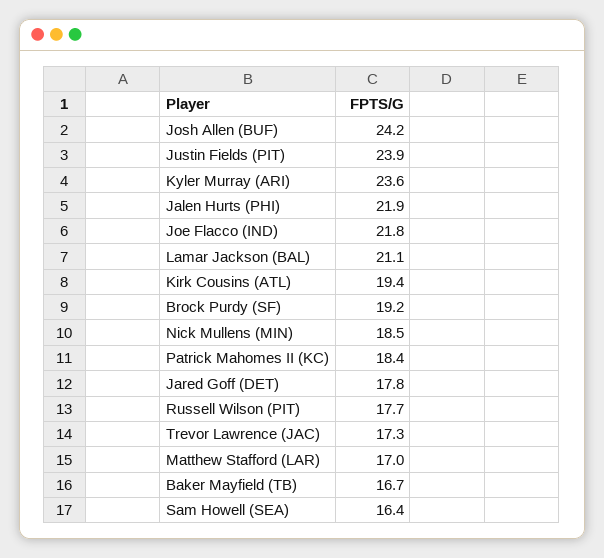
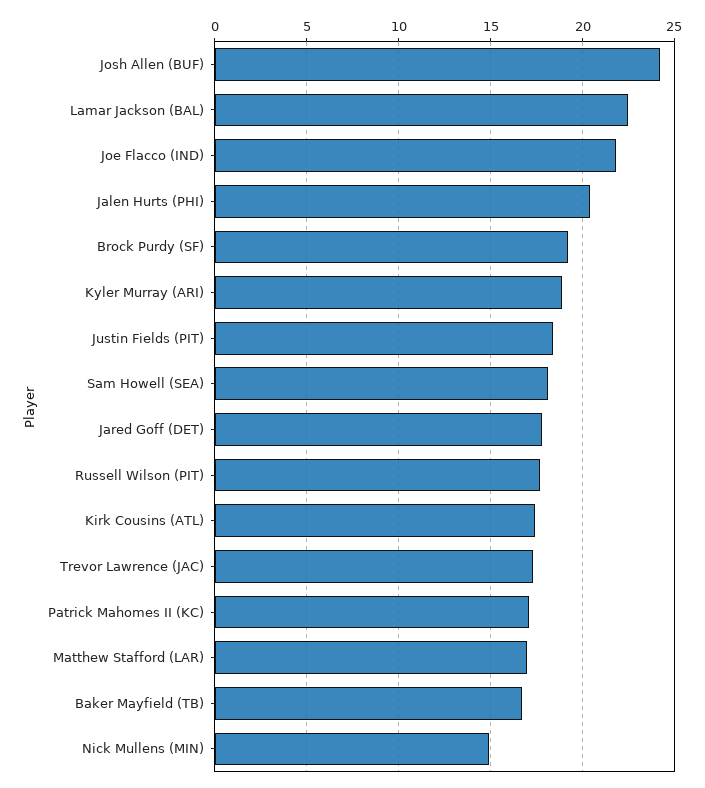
Justin Fields (PIT): 23.9 -> 18.5
Kyler Murray (ARI): 23.6 -> 19
Jalen Hurts (PHI): 21.9 -> 20.5
Lamar Jackson (BAL): 21.1 -> 22.5
Kirk Cousins (ATL): 19.4 -> 17.5
Nick Mullens (MIN): 18.5 -> 15
Patrick Mahomes II (KC): 18.4 -> 17
Sam Howell (SEA): 16.4 -> 18

